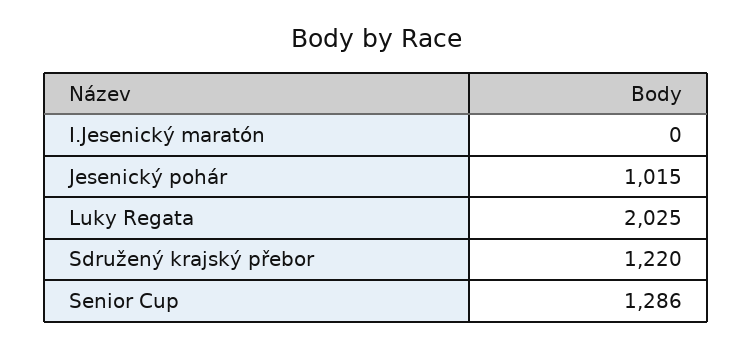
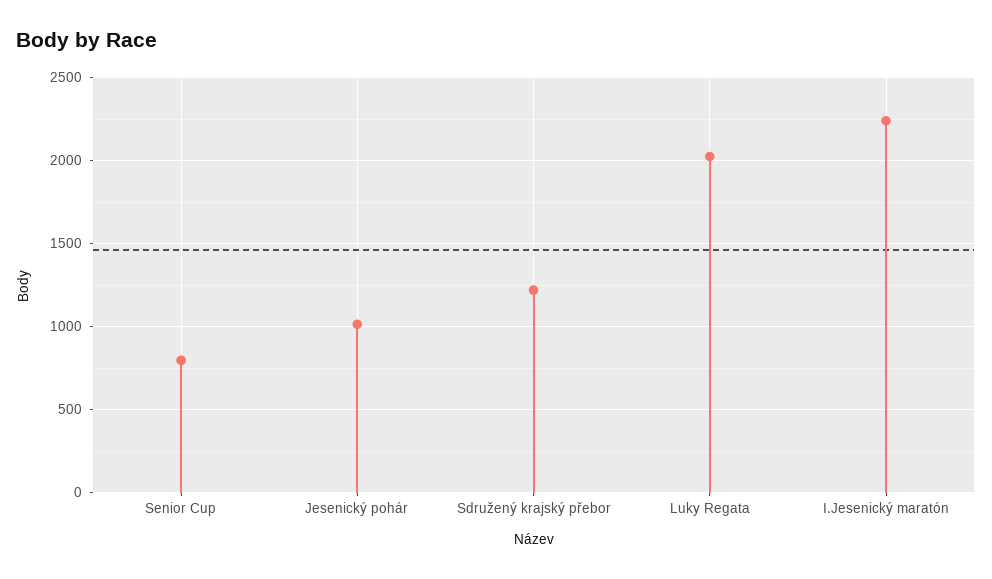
I.Jesenický maratón: 0 -> 2250
Senior Cup: 1286 -> 800

